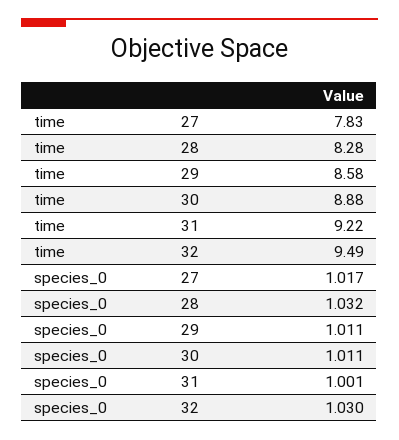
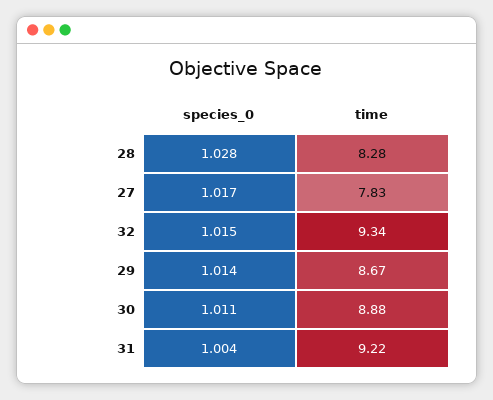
time, 29: 8.58 -> 8.67
time, 32: 9.49 -> 9.34
species_0, 28: 1.032 -> 1.028
species_0, 29: 1.011 -> 1.014
species_0, 31: 1.001 -> 1.004
species_0, 32: 1.03 -> 1.015

